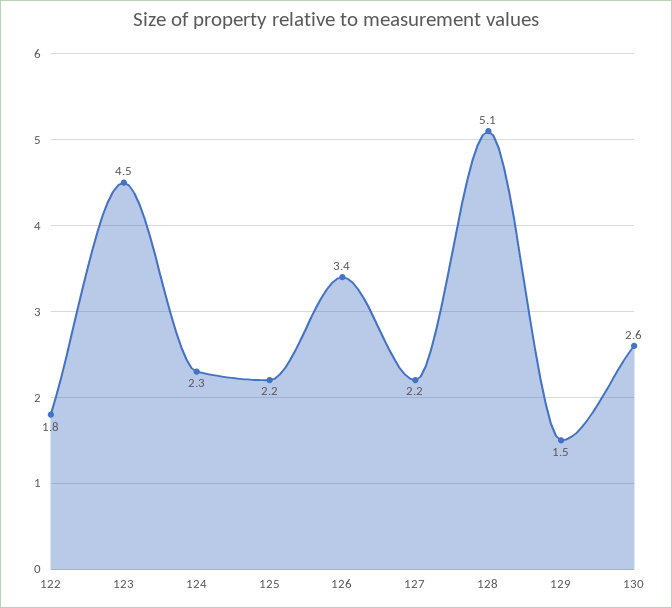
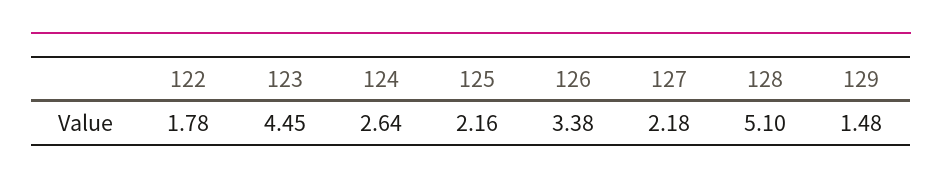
124: 2.3 -> 2.64
130: 2.6 -> none

